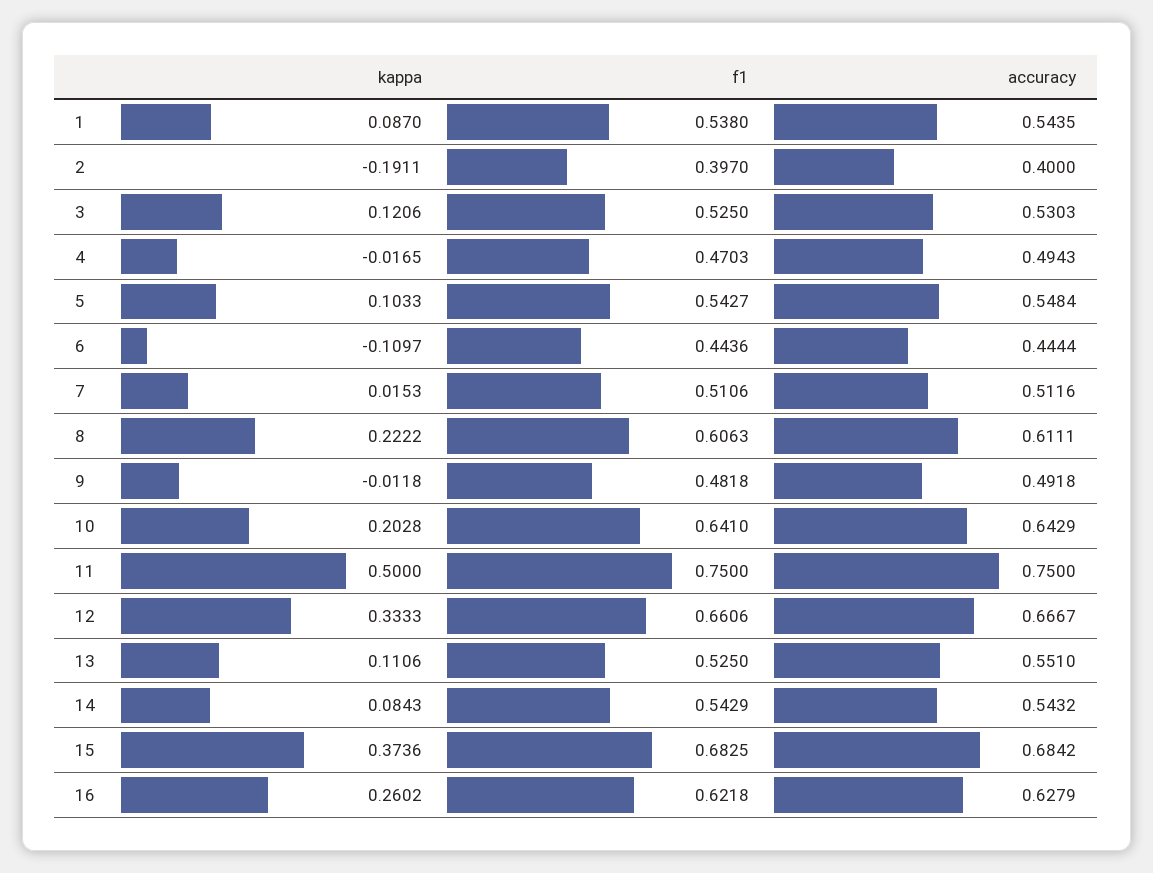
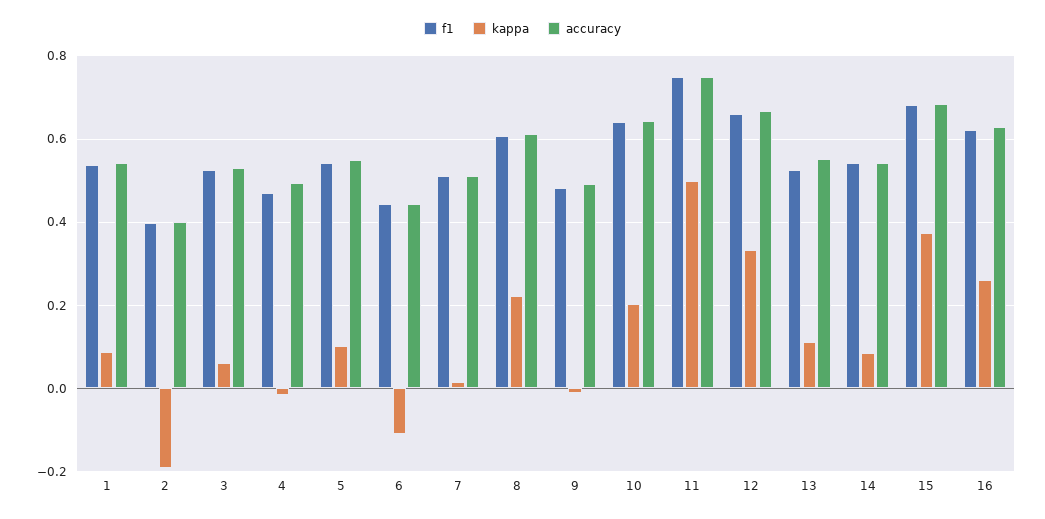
kappa, 3: 0.1206 -> 0.06

